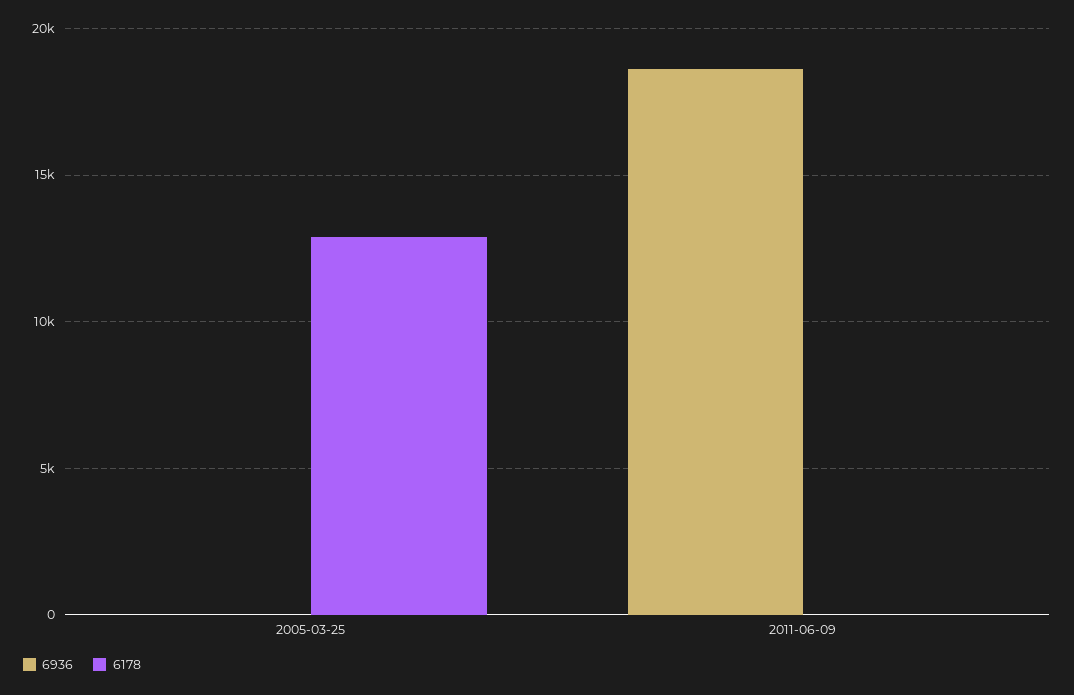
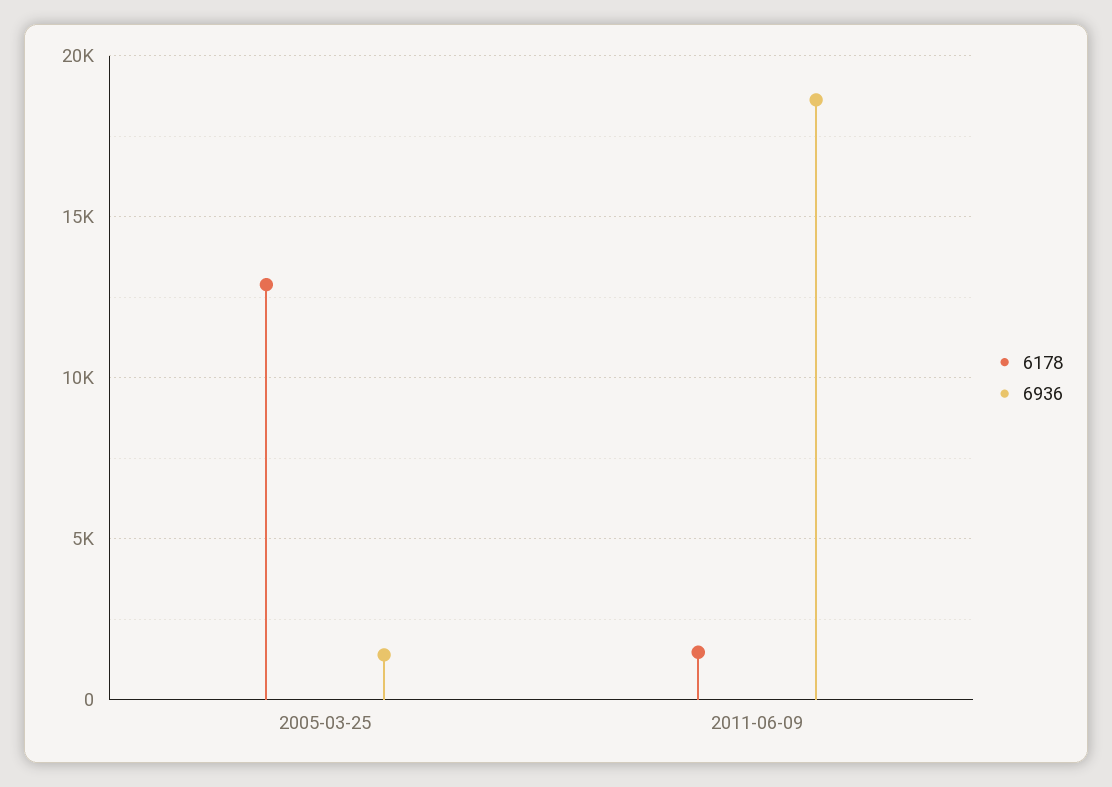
6936, 2005-03-25: 0 -> 1500
6178, 2011-06-09: 0 -> 1500

